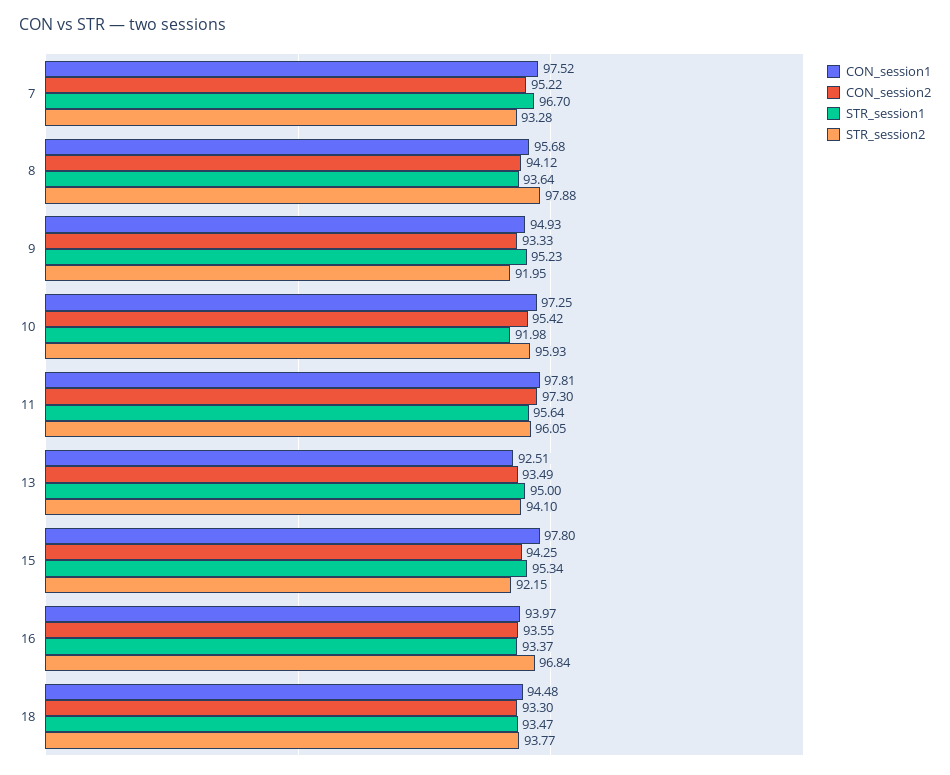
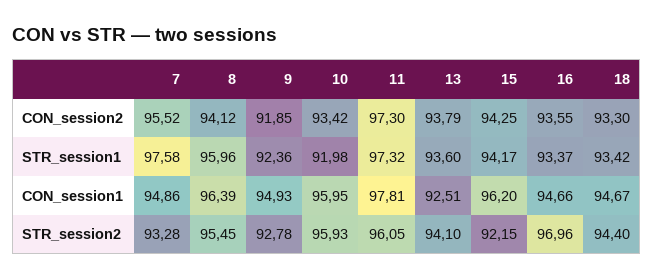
CON_session1, 7: 97.52 -> 94.86
CON_session2, 7: 95.22 -> 95.52
STR_session1, 7: 96.7 -> 97.58
CON_session1, 8: 95.68 -> 96.39
STR_session1, 8: 93.64 -> 95.96
STR_session2, 8: 97.88 -> 95.45
CON_session2, 9: 93.33 -> 91.85
STR_session1, 9: 95.23 -> 92.36
STR_session2, 9: 91.95 -> 92.78
CON_session1, 10: 97.25 -> 95.95
CON_session2, 10: 95.42 -> 93.42
STR_session1, 11: 95.64 -> 97.32
CON_session2, 13: 93.49 -> 93.79
STR_session1, 13: 95 -> 93.6
CON_session1, 15: 97.8 -> 96.2
STR_session1, 15: 95.34 -> 94.17
CON_session1, 16: 93.97 -> 94.66
STR_session2, 16: 96.84 -> 96.96
CON_session1, 18: 94.48 -> 94.67
STR_session1, 18: 93.47 -> 93.42
STR_session2, 18: 93.77 -> 94.4

